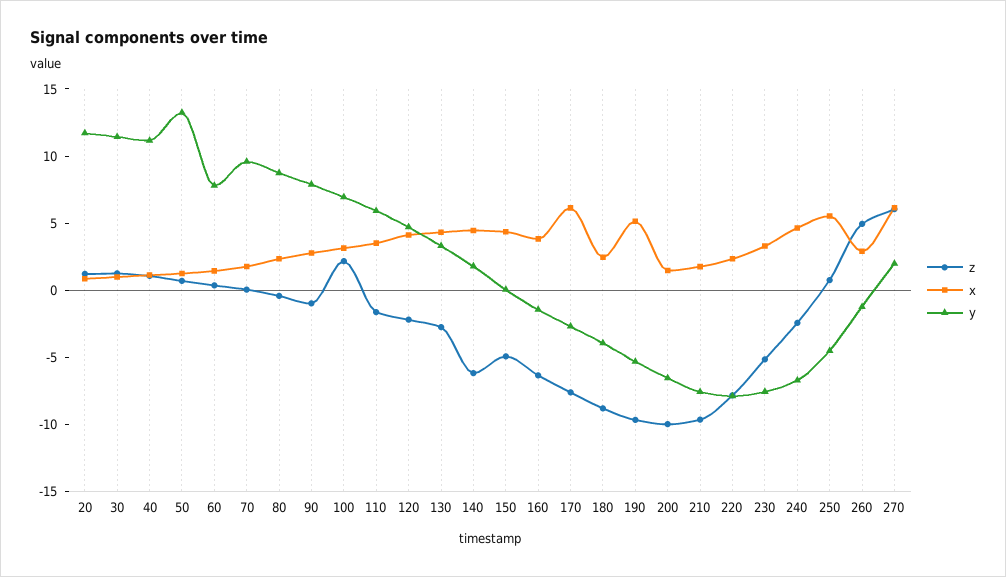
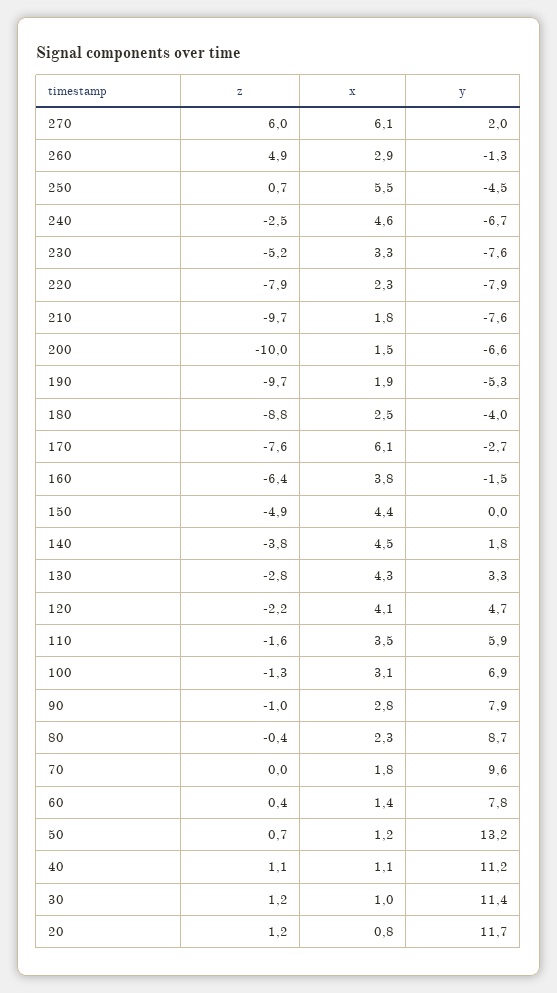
z, 100: 2 -> -1.3
z, 140: -6 -> -3.8
x, 190: 5 -> 1.9

